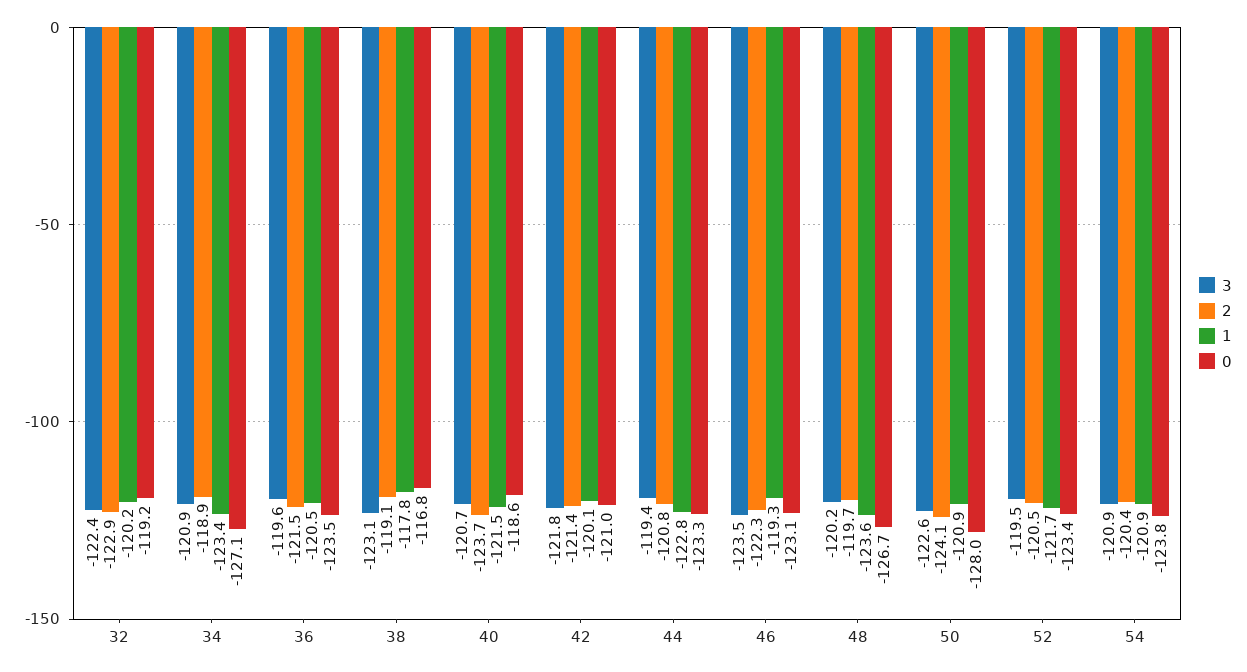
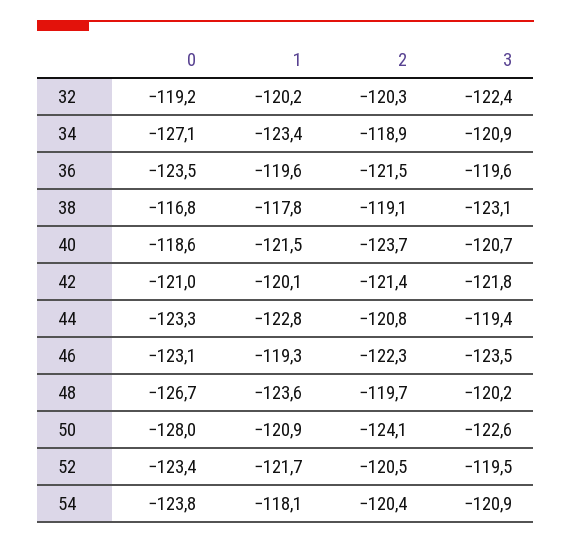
2, 32: -122.9 -> -120.3
1, 36: -120.5 -> -119.6
1, 54: -120.9 -> -118.1

